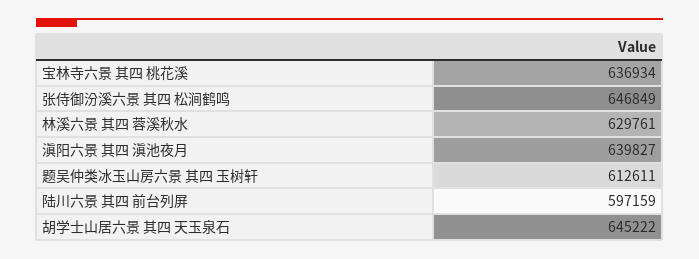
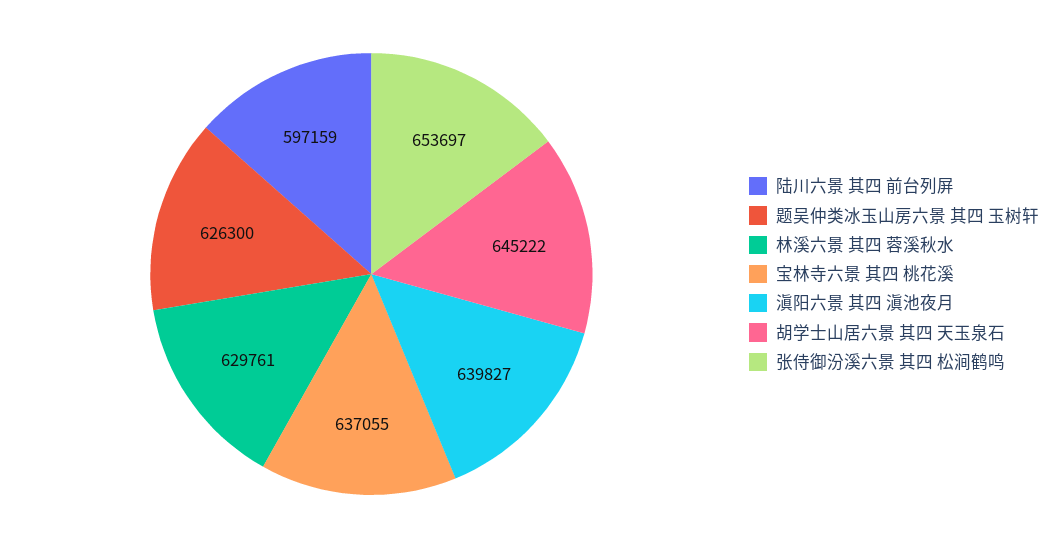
宝林寺六景 其四 桃花溪: 636934 -> 637055
张侍御汾溪六景 其四 松涧鹤鸣: 646849 -> 653697
题吴仲类冰玉山房六景 其四 玉树轩: 612611 -> 626300

